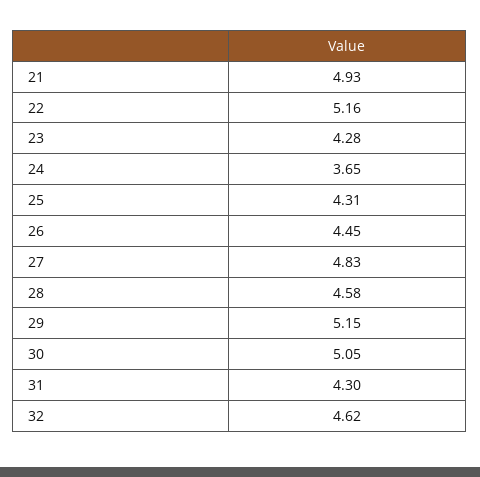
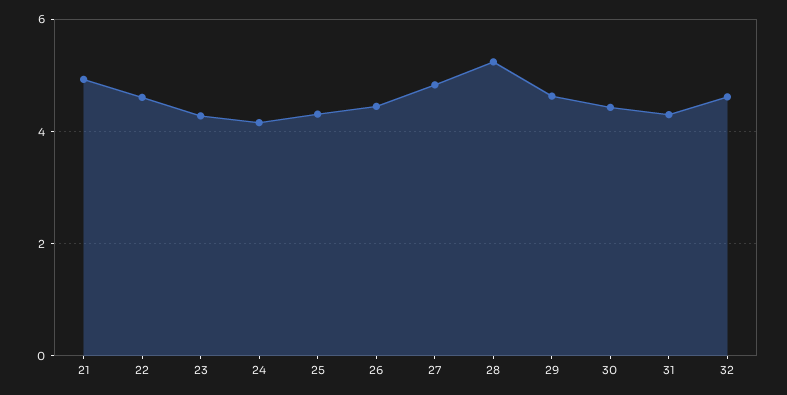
22: 5.16 -> 4.6
24: 3.65 -> 4.2
28: 4.58 -> 5.2
29: 5.15 -> 4.6
30: 5.05 -> 4.4

